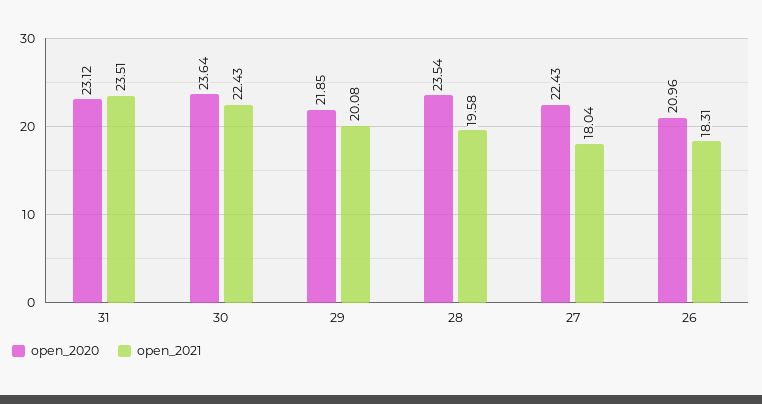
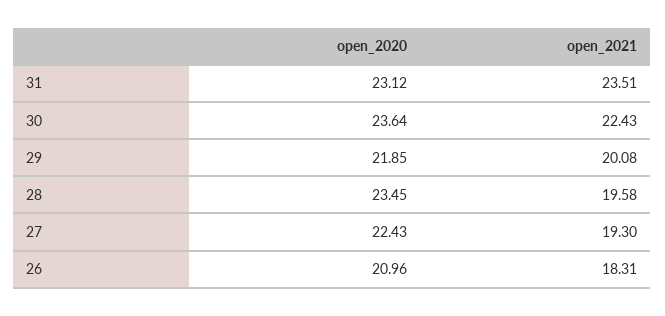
open_2020, 28: 23.54 -> 23.45
open_2021, 27: 18.04 -> 19.3

